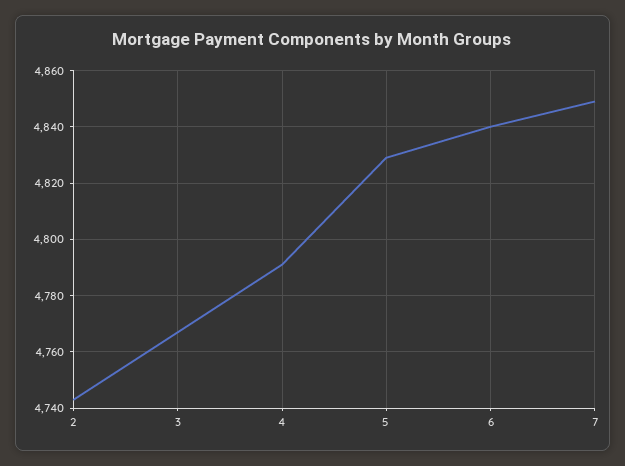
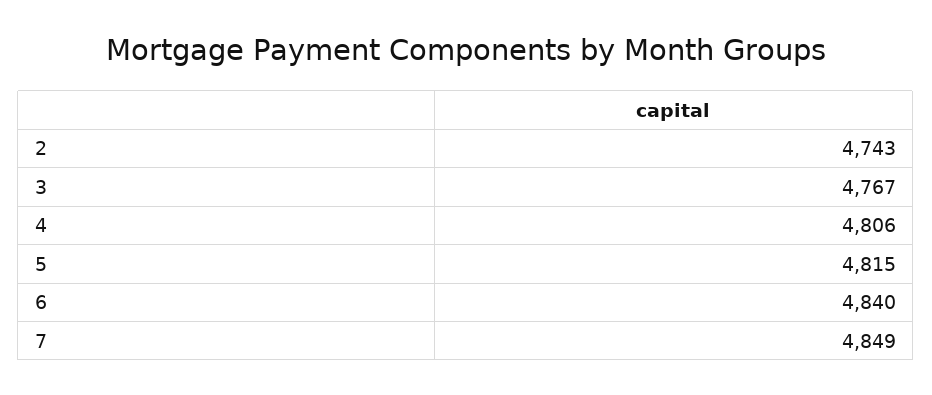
4: 4790 -> 4806
5: 4830 -> 4815

